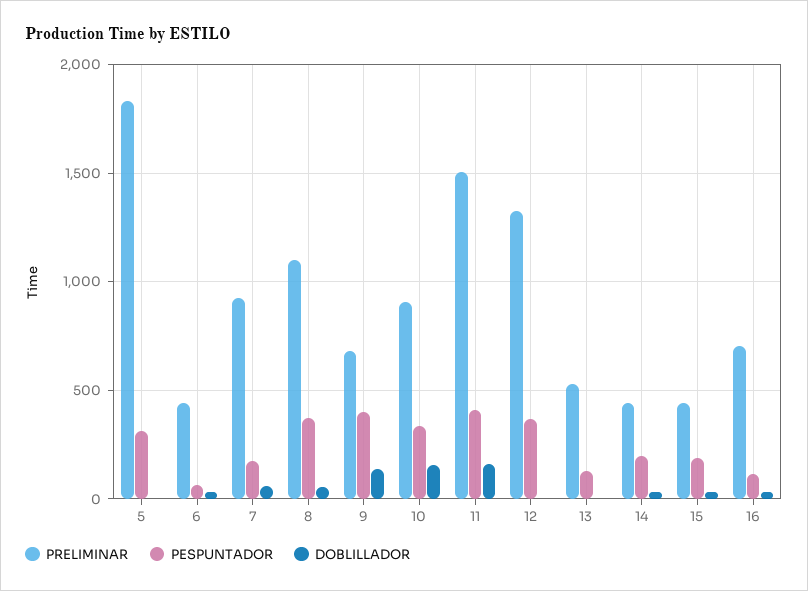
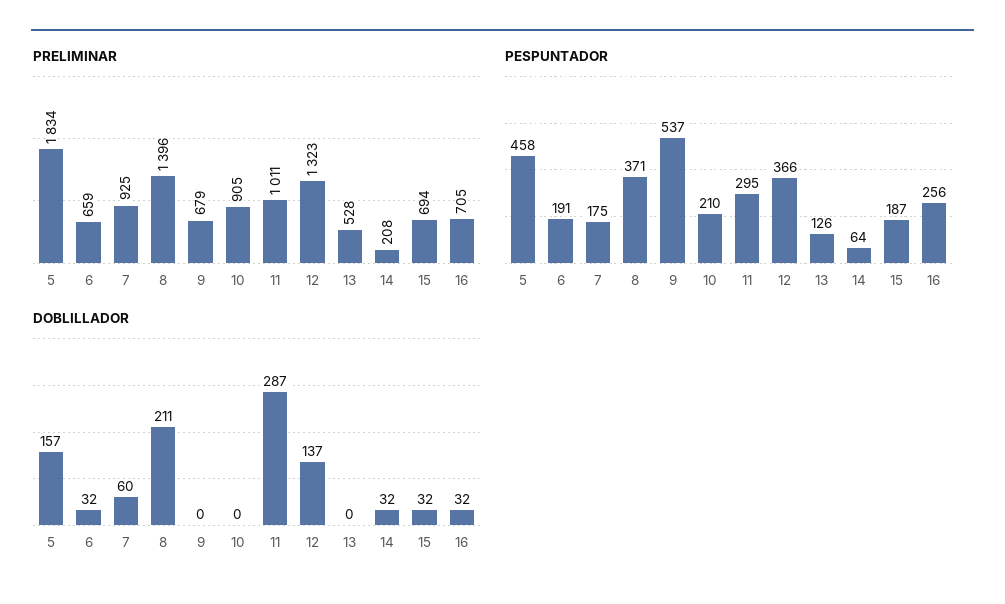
PESPUNTADOR, 5: 300 -> 458
DOBLILLADOR, 5: 0 -> 157
PRELIMINAR, 6: 450 -> 659
PESPUNTADOR, 6: 50 -> 191
PRELIMINAR, 8: 1100 -> 1396
DOBLILLADOR, 8: 50 -> 211
PESPUNTADOR, 9: 400 -> 537
DOBLILLADOR, 9: 150 -> 0
PESPUNTADOR, 10: 350 -> 210
DOBLILLADOR, 10: 150 -> 0
PRELIMINAR, 11: 1500 -> 1011
PESPUNTADOR, 11: 400 -> 295
DOBLILLADOR, 11: 150 -> 287
DOBLILLADOR, 12: 0 -> 137
PRELIMINAR, 14: 450 -> 208
PESPUNTADOR, 14: 200 -> 64
PRELIMINAR, 15: 450 -> 694
PESPUNTADOR, 16: 100 -> 256

